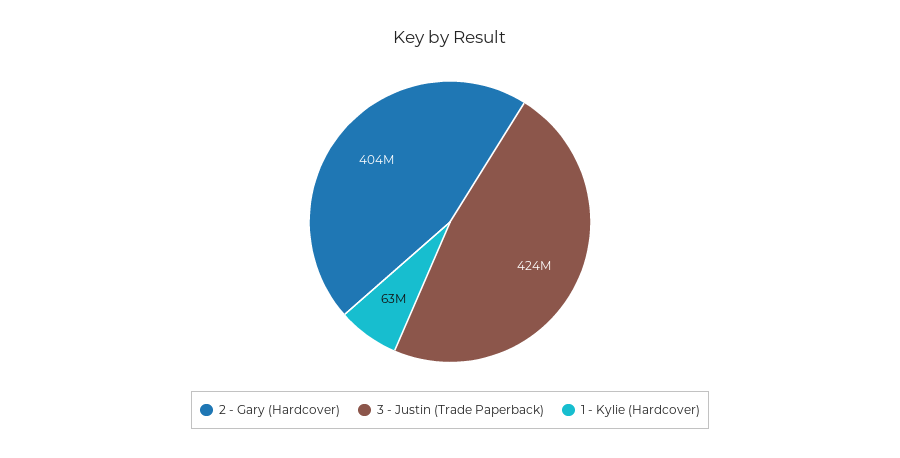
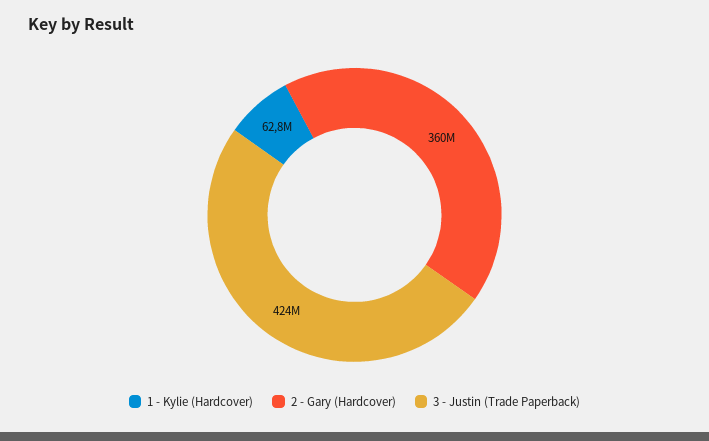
2 - Gary (Hardcover): 404000000 -> 360000000

